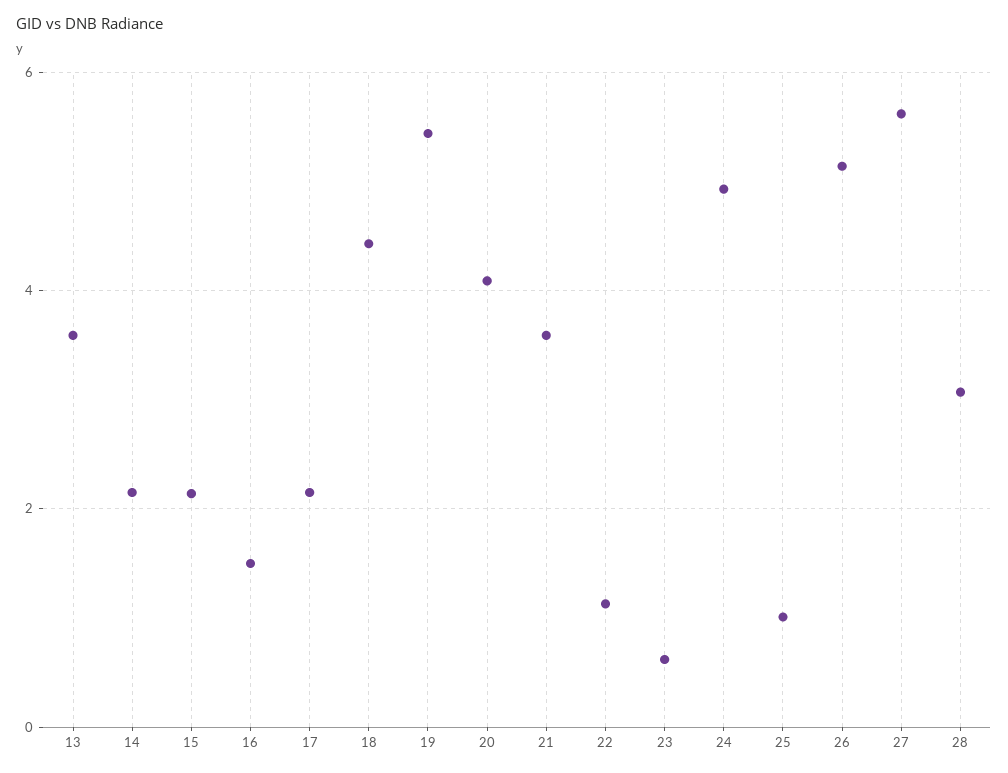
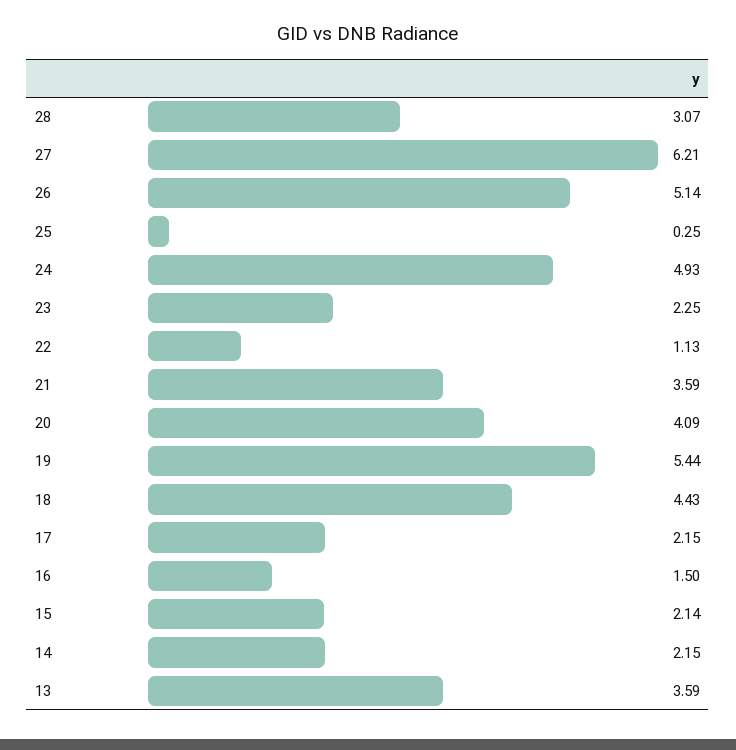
23: 0.6 -> 2.25
25: 1 -> 0.25
27: 5.6 -> 6.21

